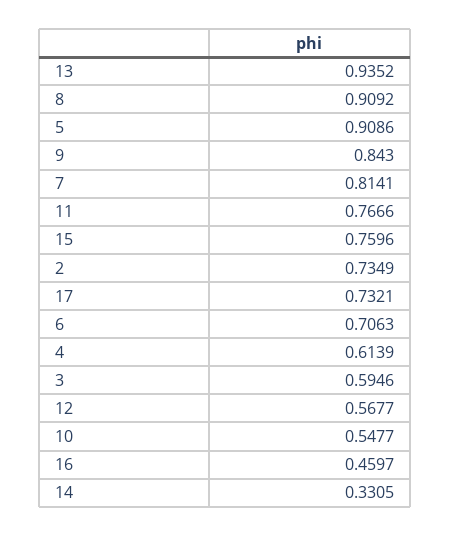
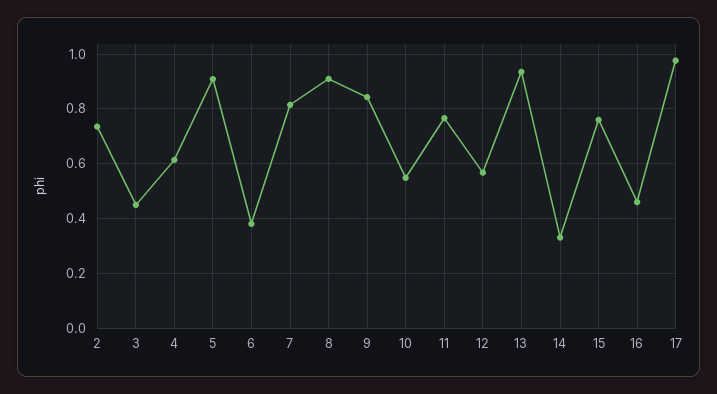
17: 0.7321 -> 0.975
6: 0.7063 -> 0.375
3: 0.5946 -> 0.45

